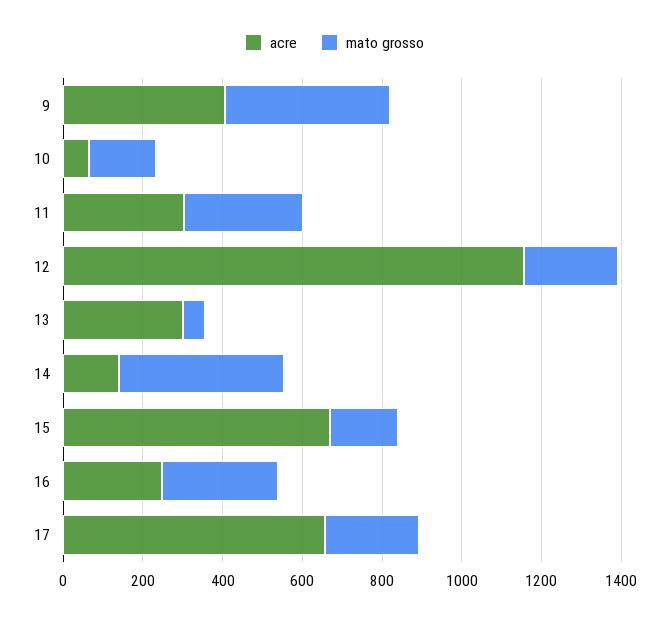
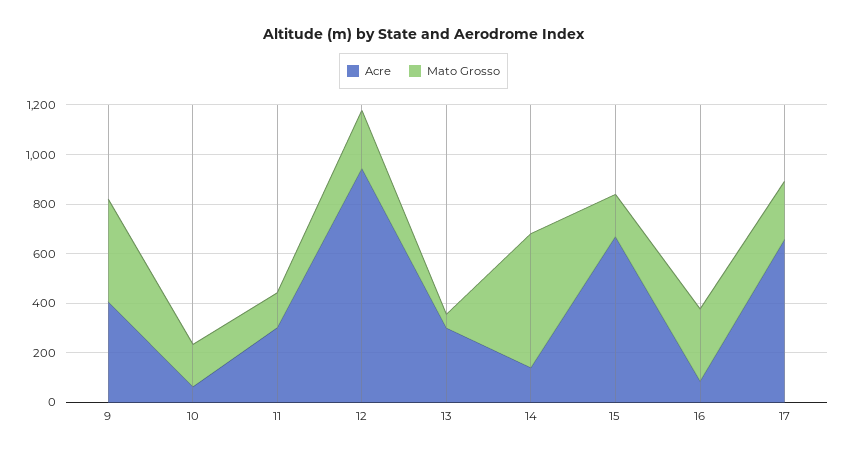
mato grosso, 11: 300 -> 150
acre, 12: 1150 -> 950
mato grosso, 14: 400 -> 550
acre, 16: 250 -> 100

